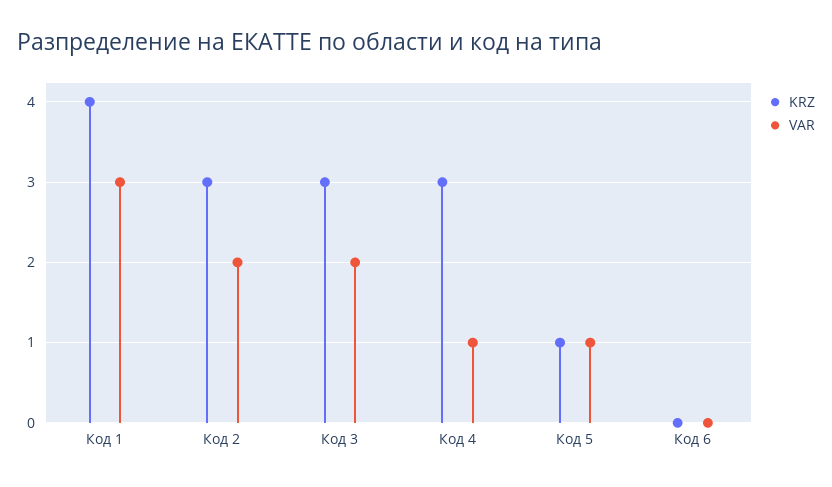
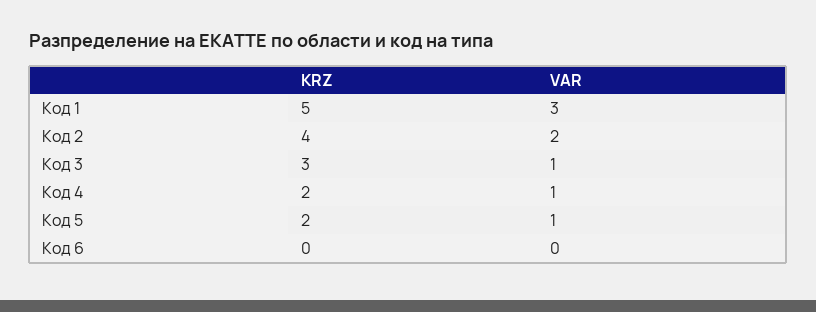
KRZ, Код 1: 4 -> 5
KRZ, Код 2: 3 -> 4
VAR, Код 3: 2 -> 1
KRZ, Код 4: 3 -> 2
KRZ, Код 5: 1 -> 2

